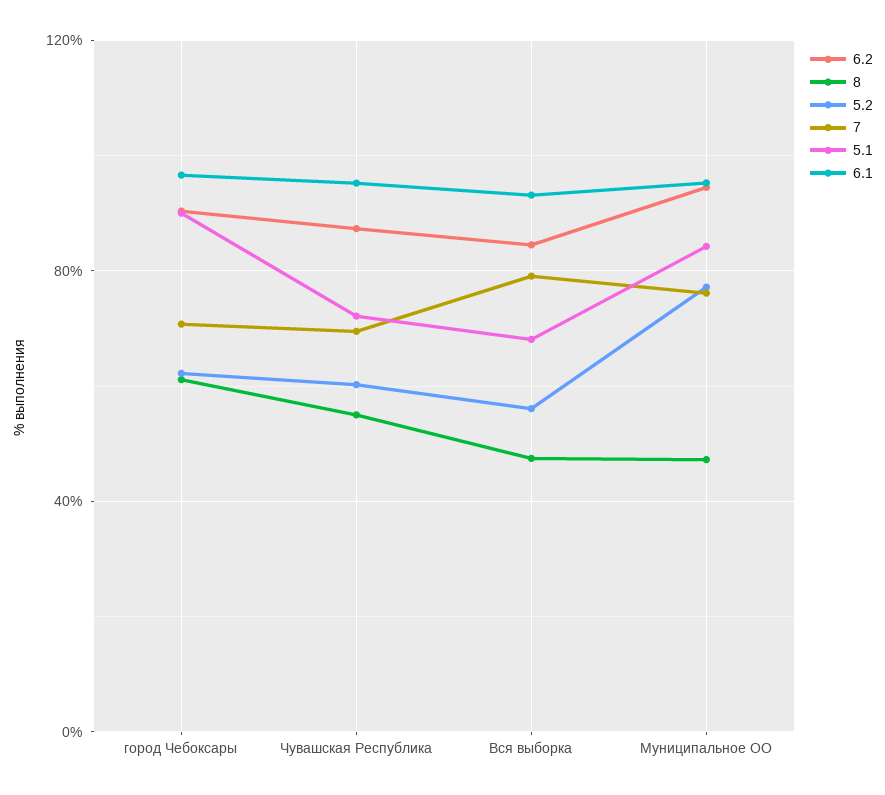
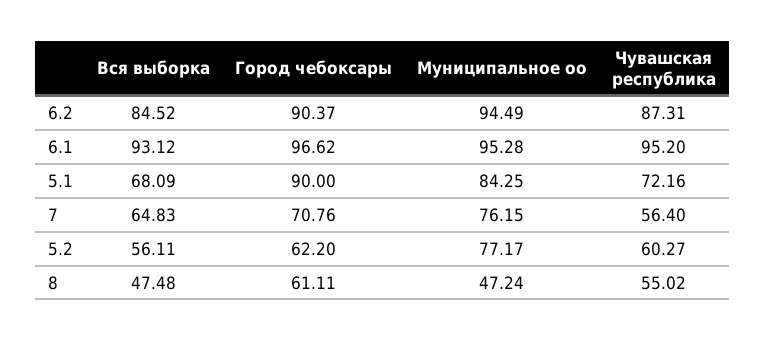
7, Чувашская Республика: 70 -> 56.4
7, Вся выборка: 80 -> 64.83

